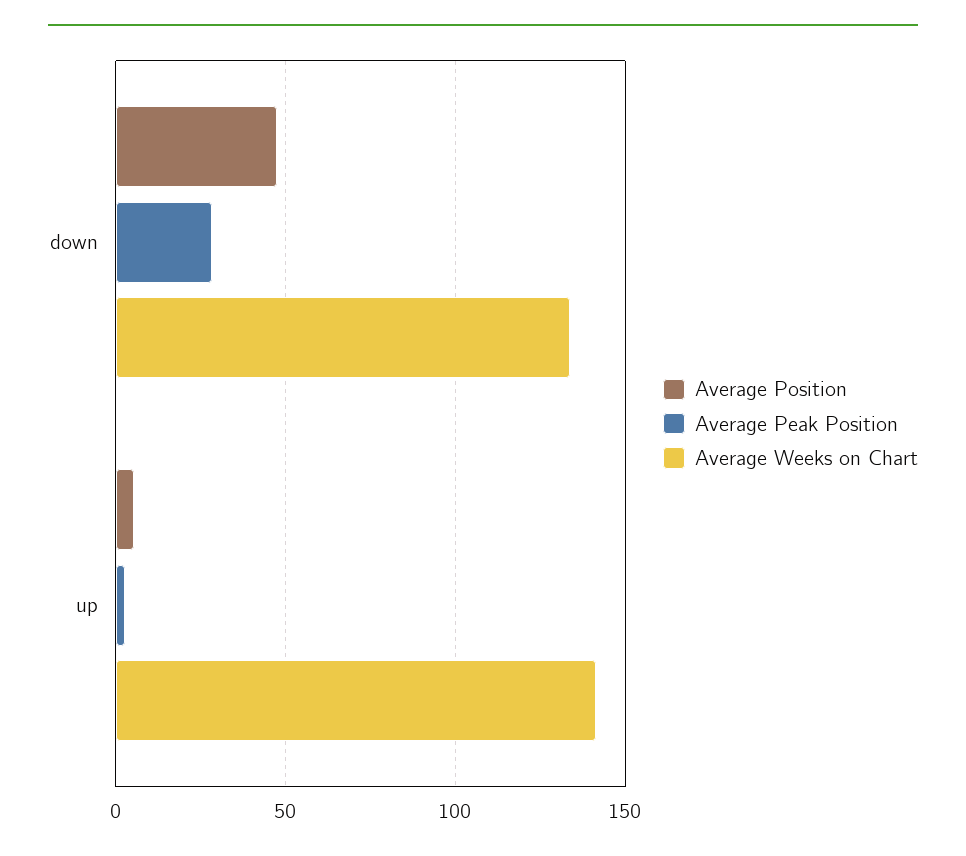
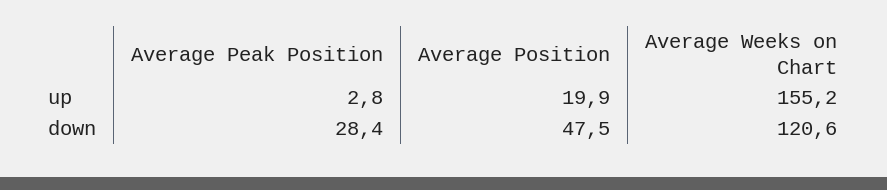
Average Weeks on Chart, down: 135 -> 120.6
Average Position, up: 5 -> 19.9
Average Weeks on Chart, up: 140 -> 155.2

